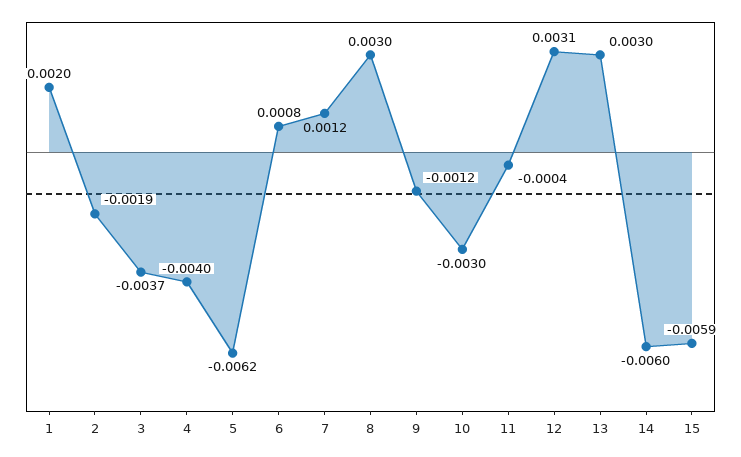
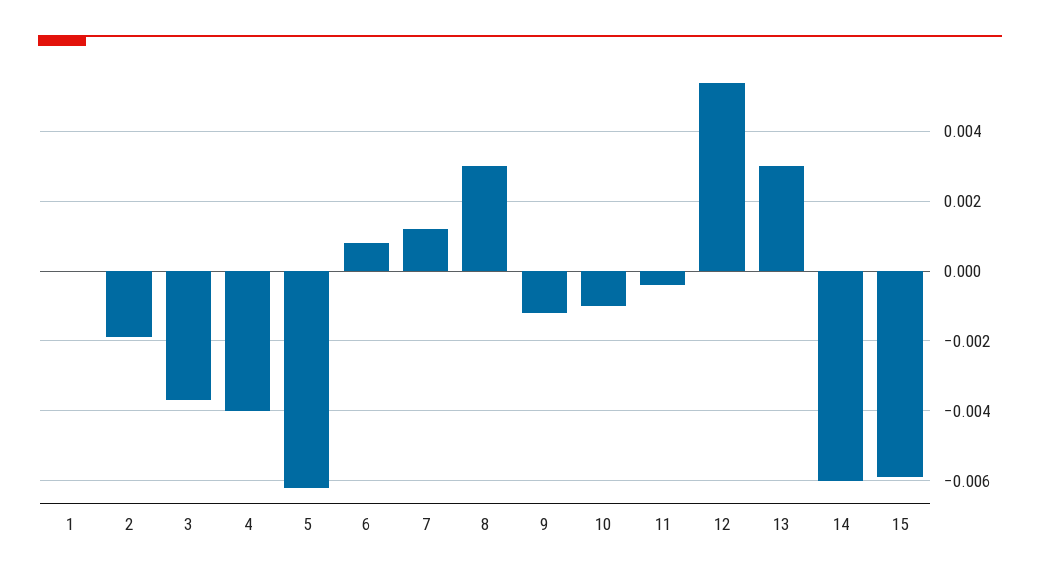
1: 0.002 -> 0
10: -0.003 -> -0.001
12: 0.0031 -> 0.0055

